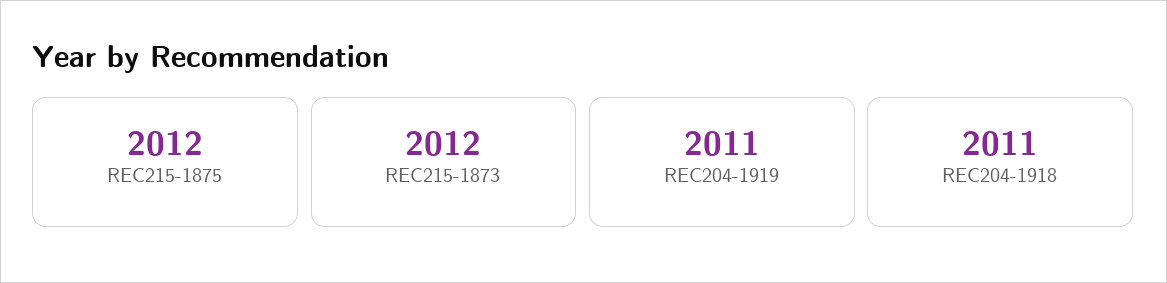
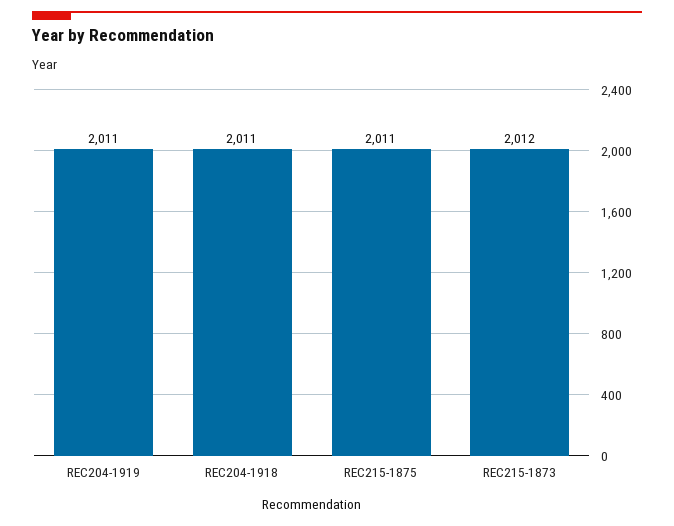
REC215-1875: 2012 -> 2011

